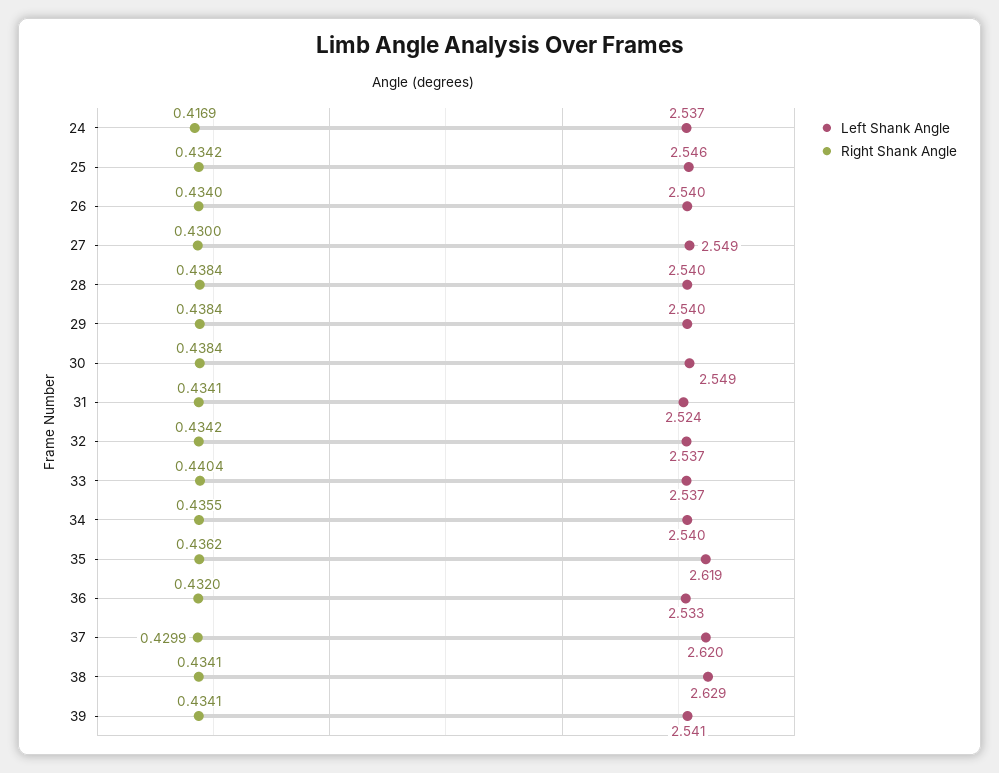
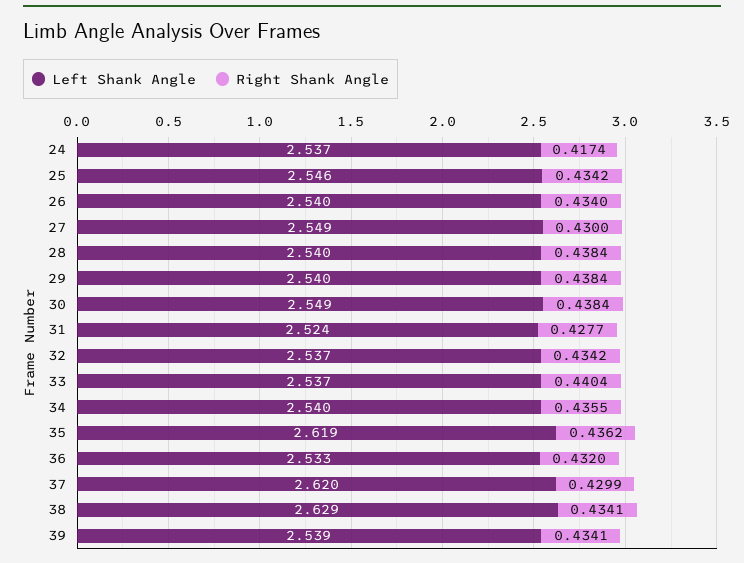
Right Shank Angle, 24: 0.4169 -> 0.4174
Right Shank Angle, 31: 0.4341 -> 0.4277
Left Shank Angle, 39: 2.541 -> 2.539

